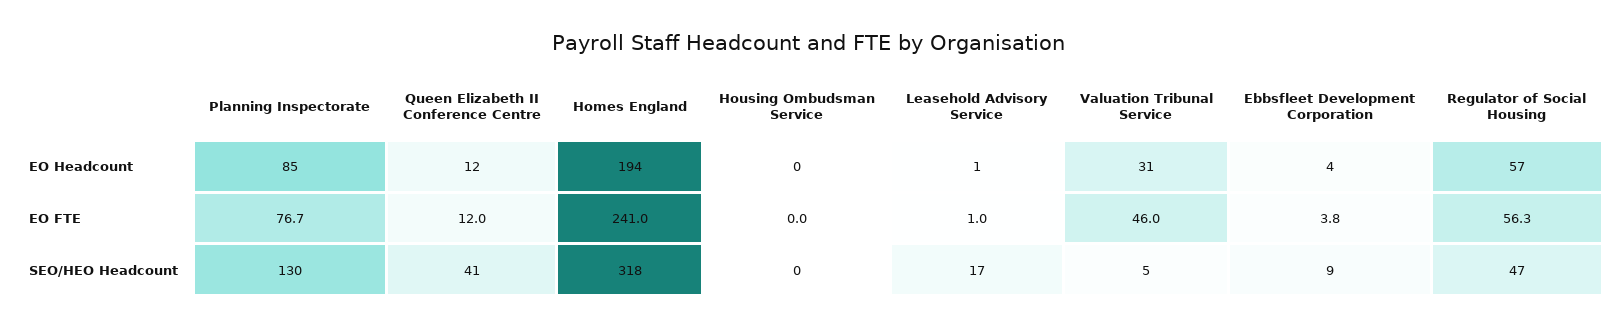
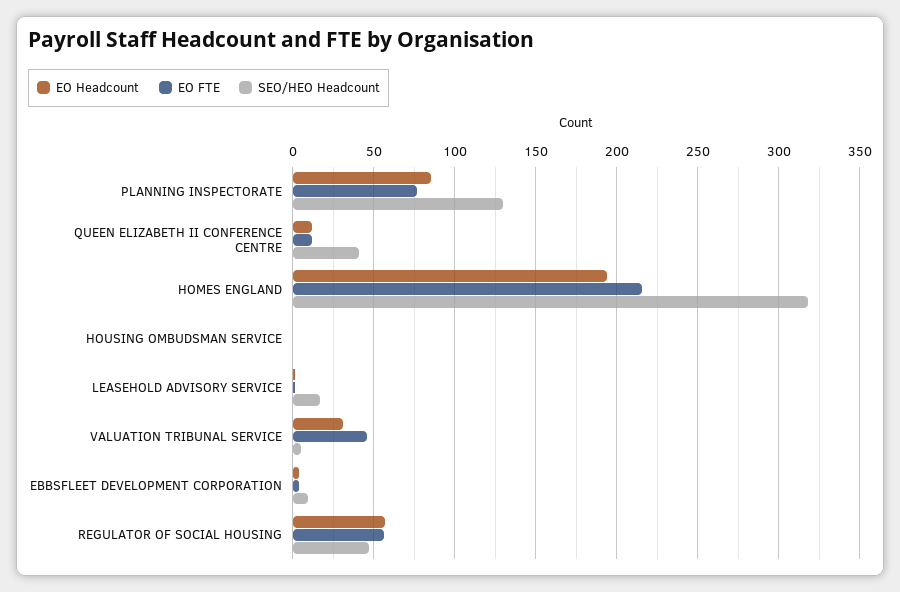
EO FTE, Homes England: 241 -> 215

